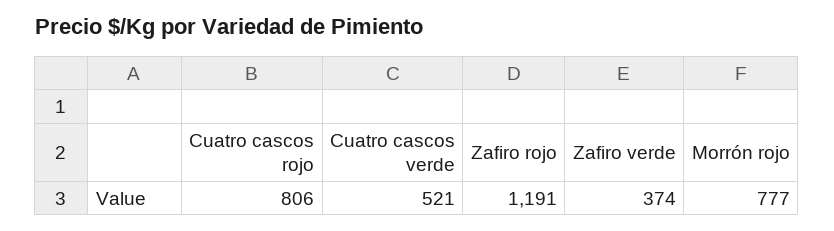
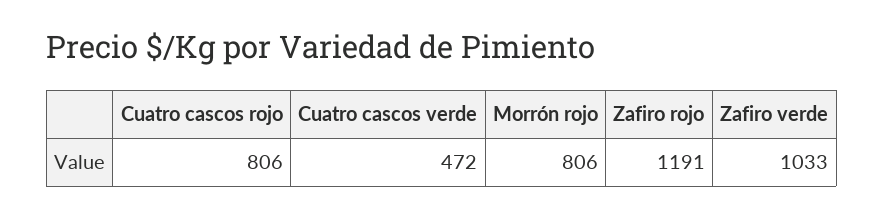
Cuatro cascos verde: 521 -> 472
Zafiro verde: 374 -> 1033
Morrón rojo: 777 -> 806

